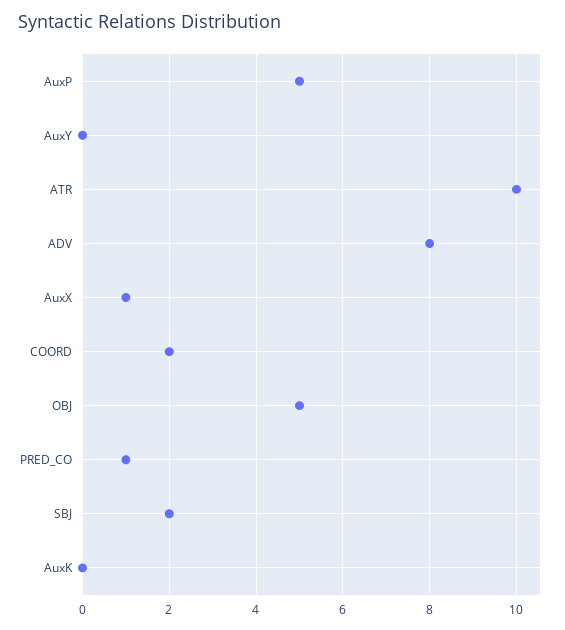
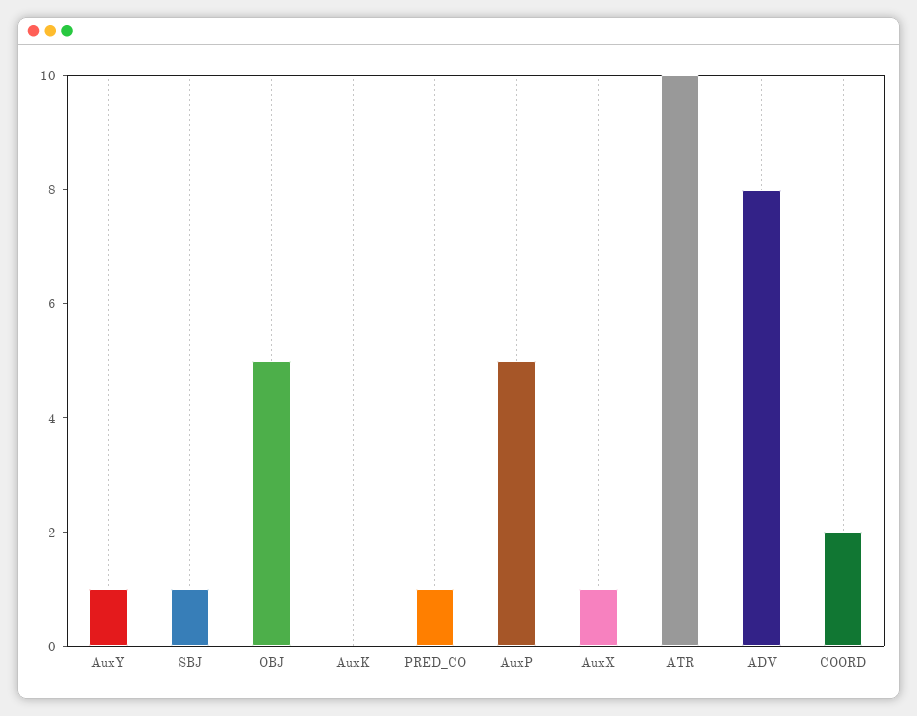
AuxY: 0 -> 1
SBJ: 2 -> 1

